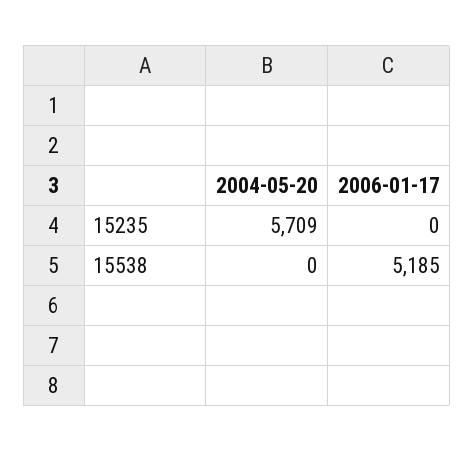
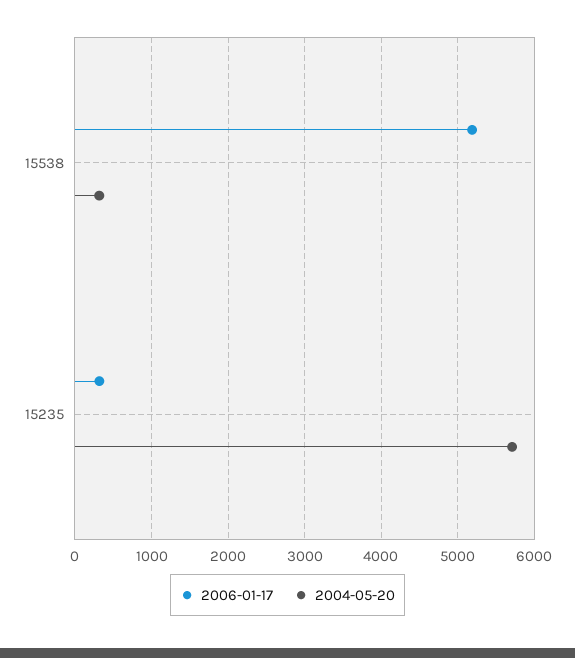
2006-01-17, 15235: 0 -> 300
2004-05-20, 15538: 0 -> 300

